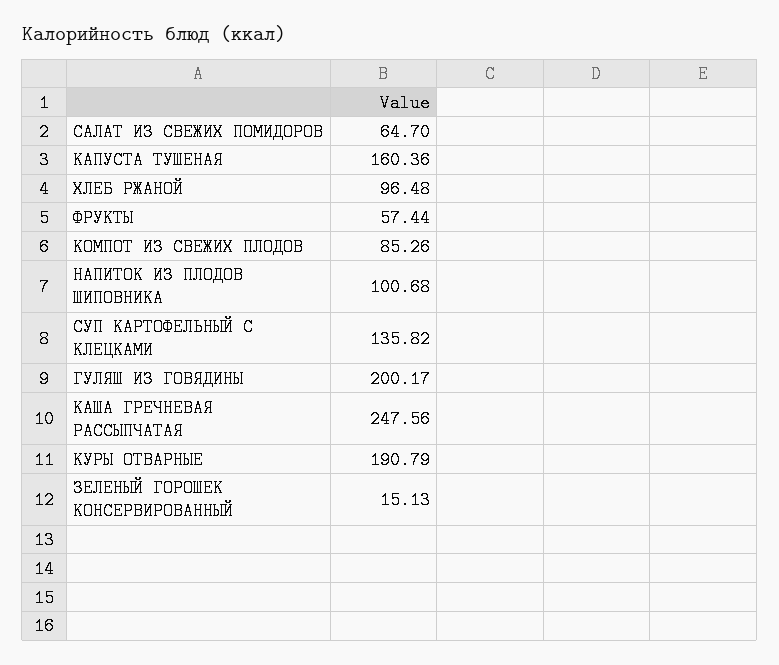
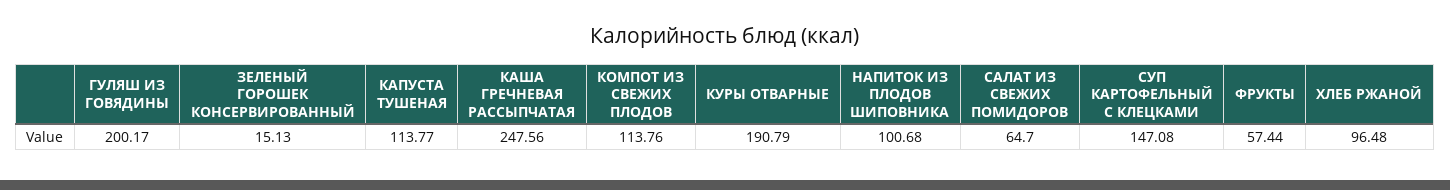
КАПУСТА ТУШЕНАЯ: 160.36 -> 113.77
КОМПОТ ИЗ СВЕЖИХ ПЛОДОВ: 85.26 -> 113.76
СУП КАРТОФЕЛЬНЫЙ С КЛЕЦКАМИ: 135.82 -> 147.08

